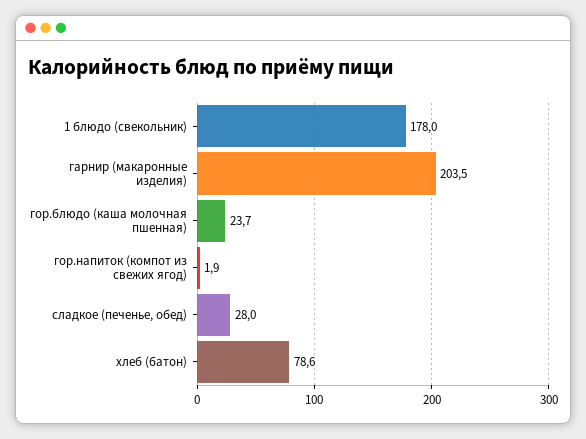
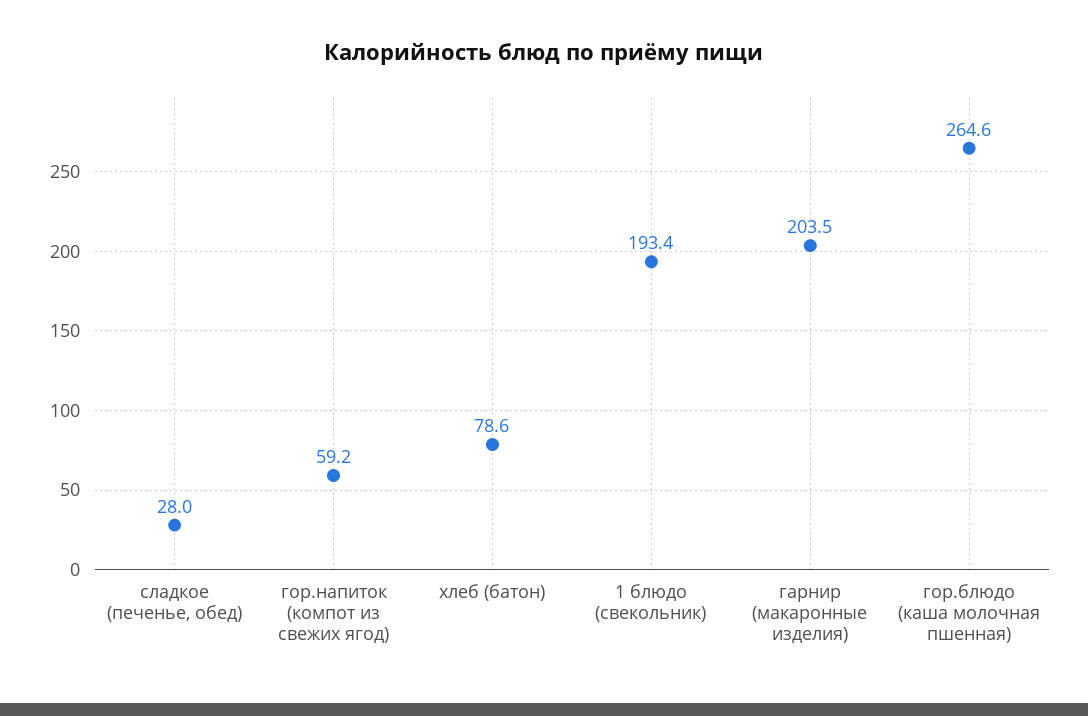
1 блюдо (свекольник): 178 -> 193.4
гор.блюдо (каша молочная пшенная): 23.7 -> 264.6
гор.напиток (компот из свежих ягод): 1.9 -> 59.2

